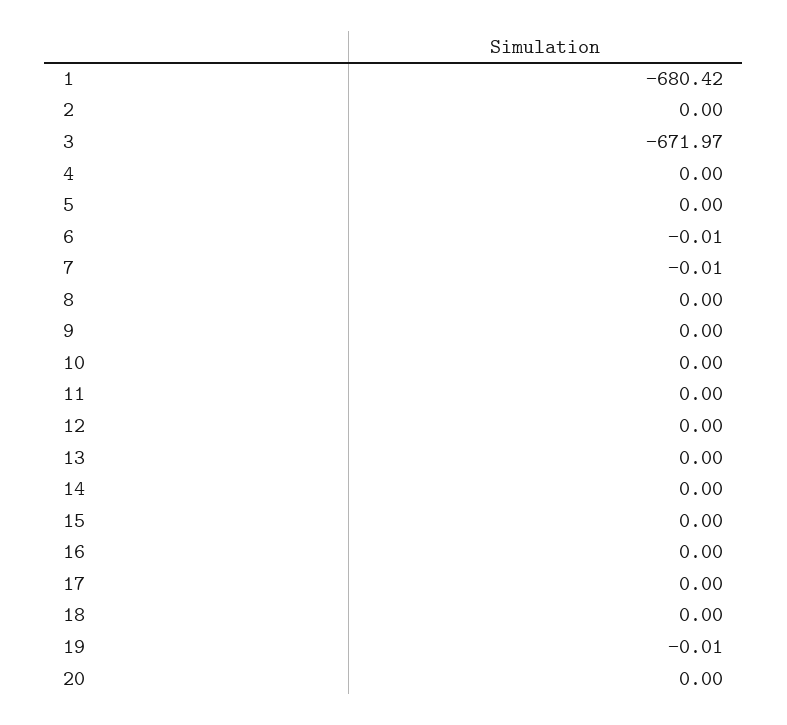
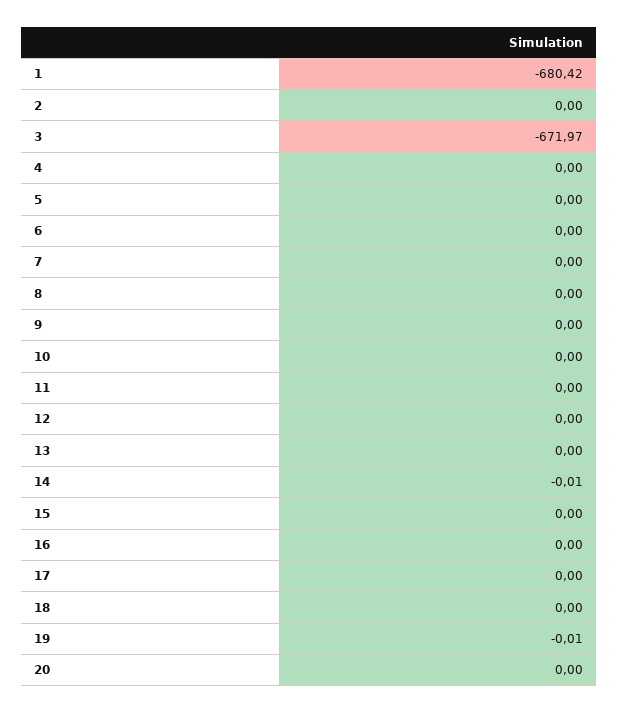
6: -0.01 -> 0
7: -0.01 -> 0
14: 0 -> -0.01

